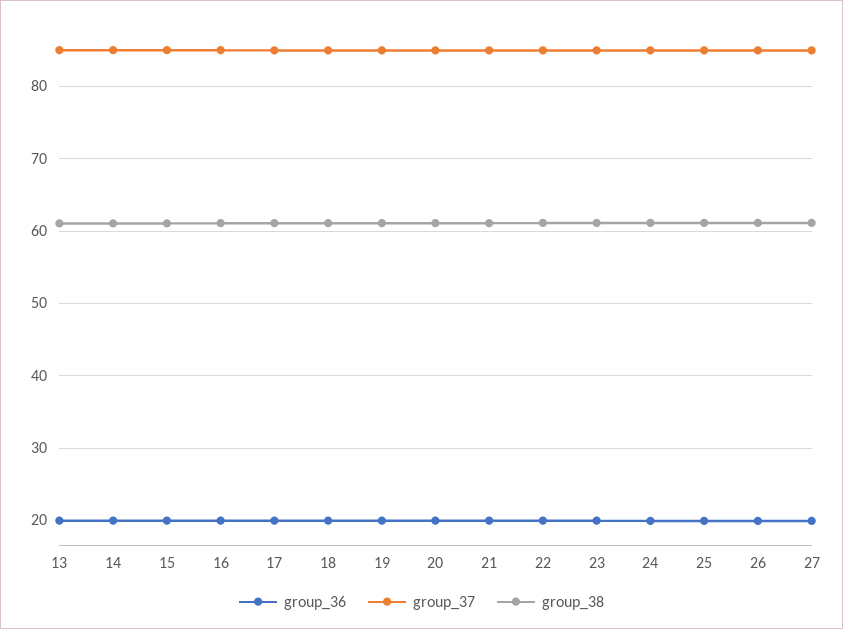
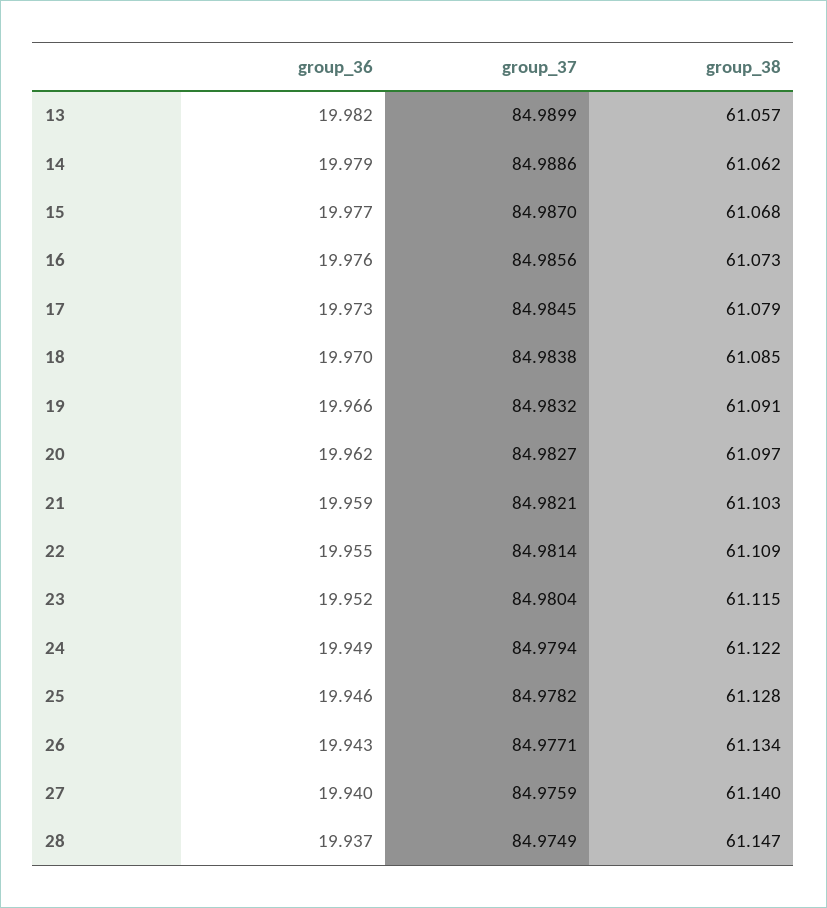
group_36, 28: none -> 19.937
group_37, 28: none -> 84.9749
group_38, 28: none -> 61.147

